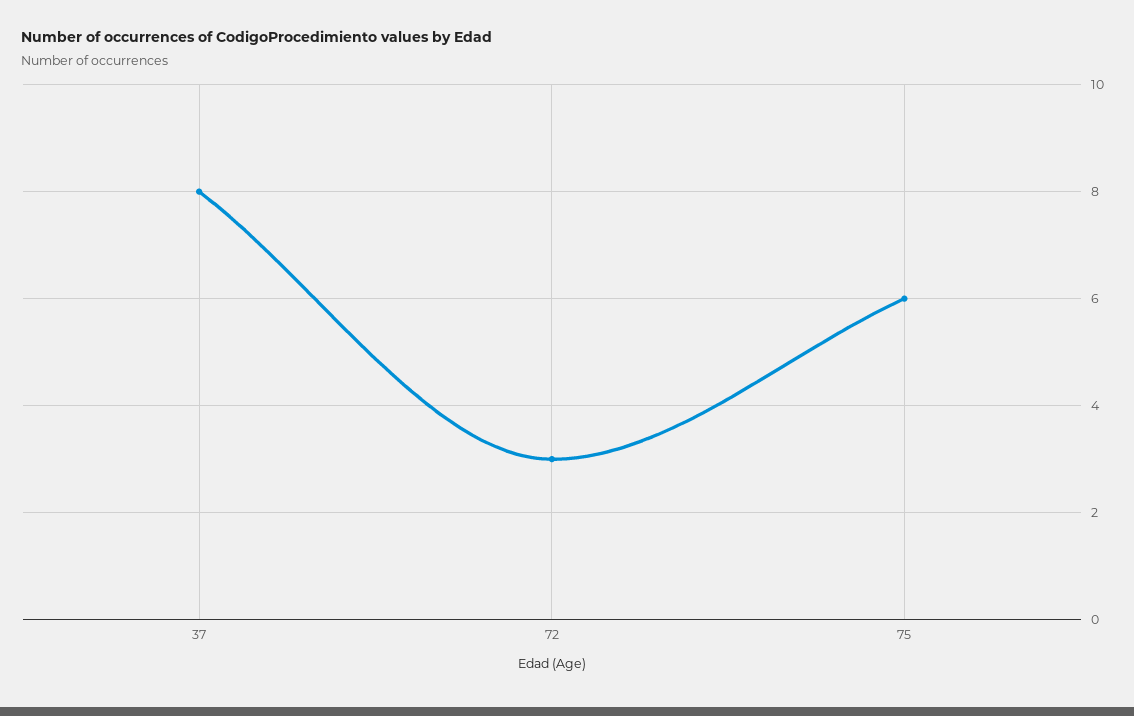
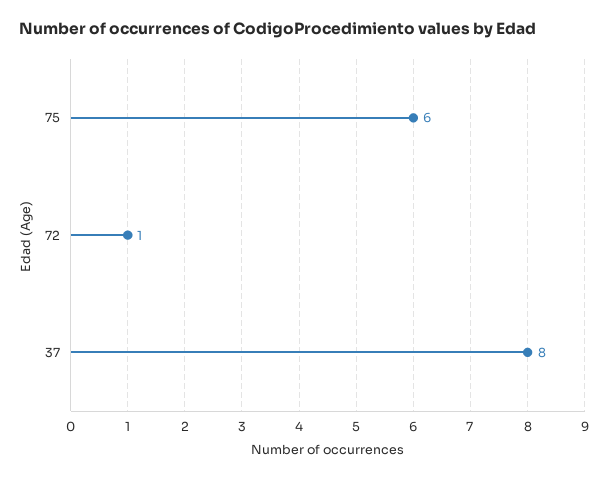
72: 3 -> 1

